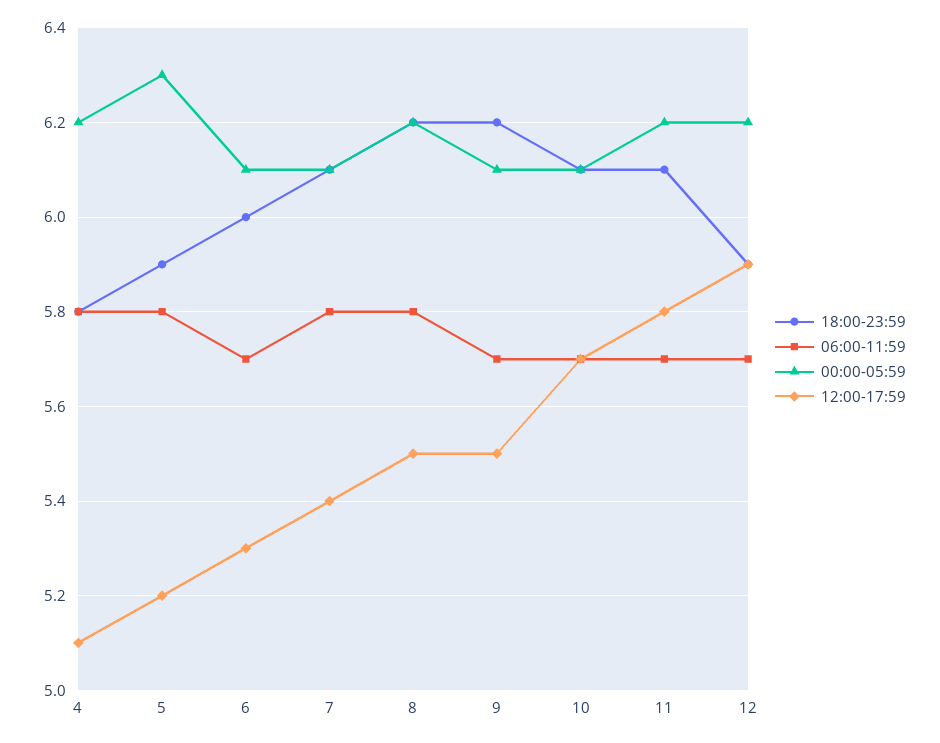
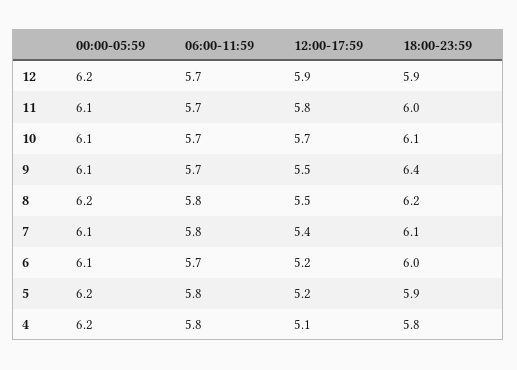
00:00-05:59, 5: 6.3 -> 6.2
12:00-17:59, 6: 5.3 -> 5.2
18:00-23:59, 9: 6.2 -> 6.4
18:00-23:59, 11: 6.1 -> 6
00:00-05:59, 11: 6.2 -> 6.1

